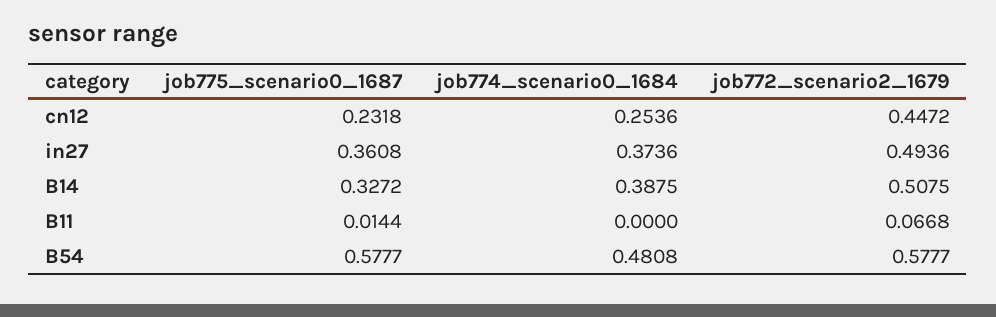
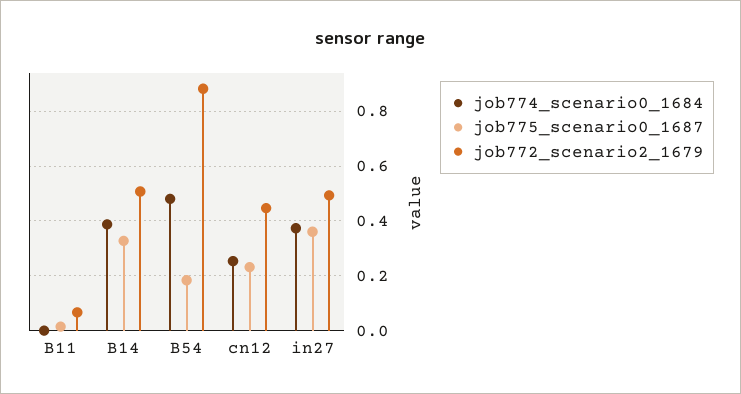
job775_scenario0_1687, B54: 0.5777 -> 0.175
job772_scenario2_1679, B54: 0.5777 -> 0.875

